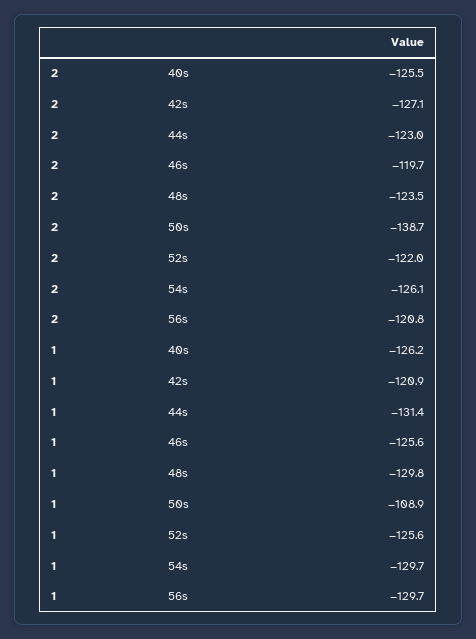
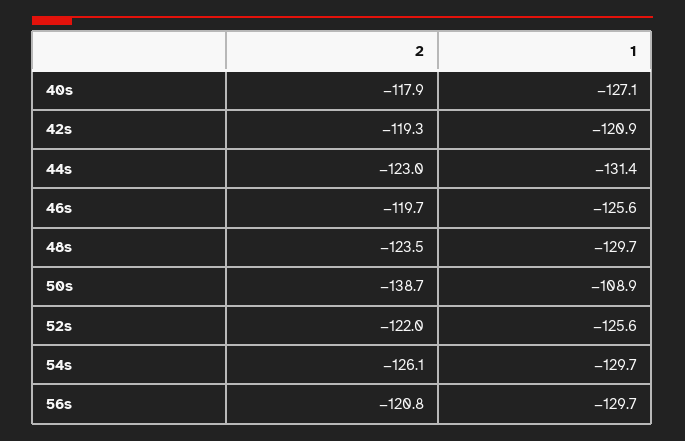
2, 40s: -125.5 -> -117.9
2, 42s: -127.1 -> -119.3
1, 40s: -126.2 -> -127.1
1, 48s: -129.8 -> -129.7

